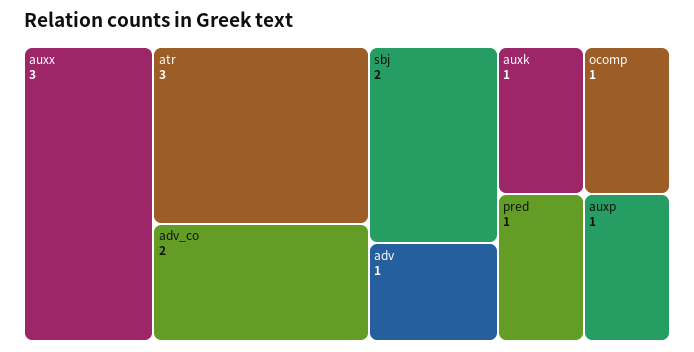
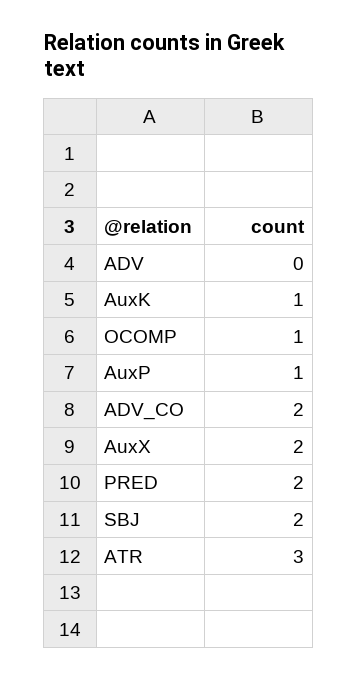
auxx: 3 -> 2
adv: 1 -> 0
pred: 1 -> 2

